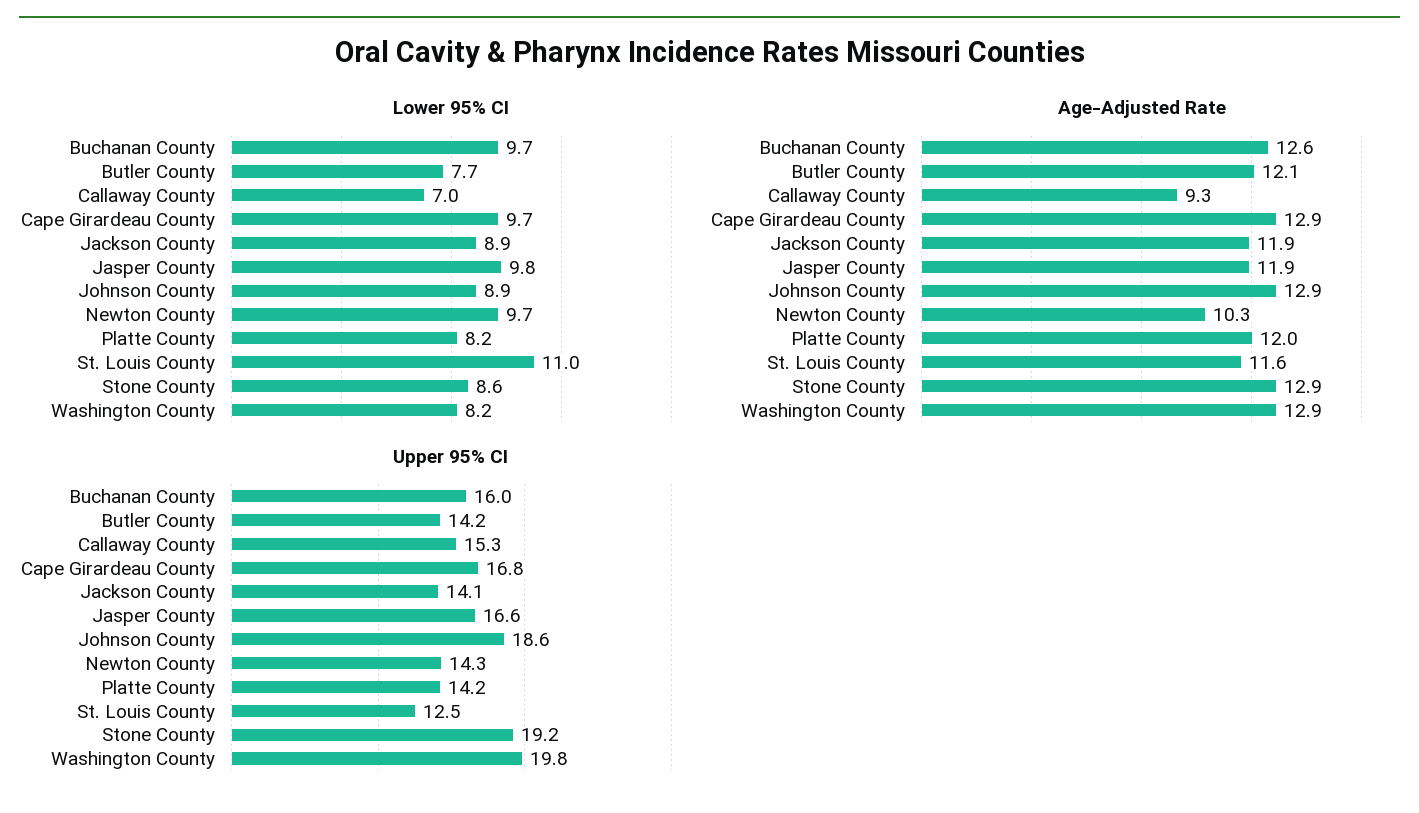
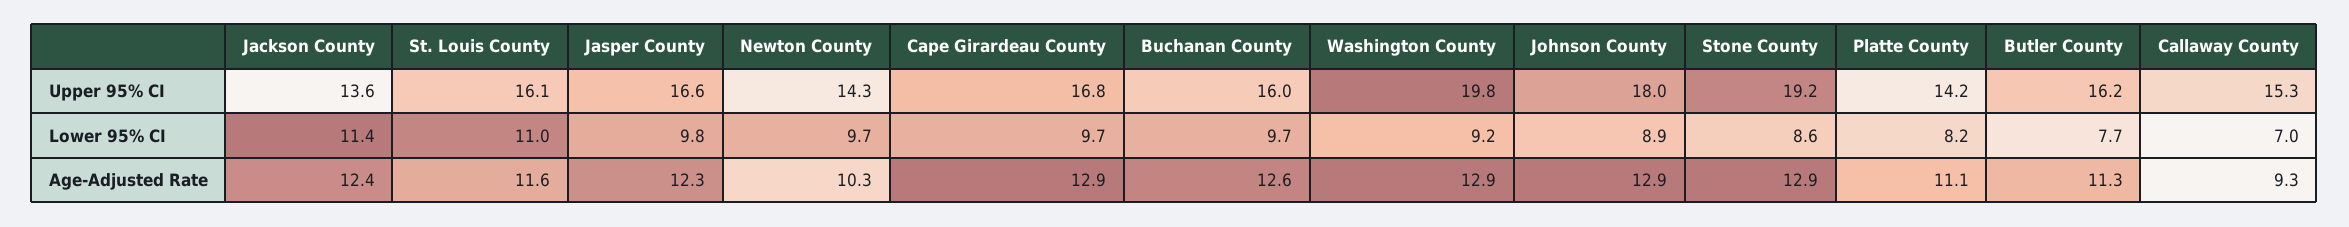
Lower 95% CI, Jackson County: 8.9 -> 11.4
Lower 95% CI, Washington County: 8.2 -> 9.2
Age-Adjusted Rate, Butler County: 12.1 -> 11.3
Age-Adjusted Rate, Jackson County: 11.9 -> 12.4
Age-Adjusted Rate, Jasper County: 11.9 -> 12.3
Age-Adjusted Rate, Platte County: 12 -> 11.1
Upper 95% CI, Butler County: 14.2 -> 16.2
Upper 95% CI, Jackson County: 14.1 -> 13.6
Upper 95% CI, Johnson County: 18.6 -> 18
Upper 95% CI, St. Louis County: 12.5 -> 16.1

